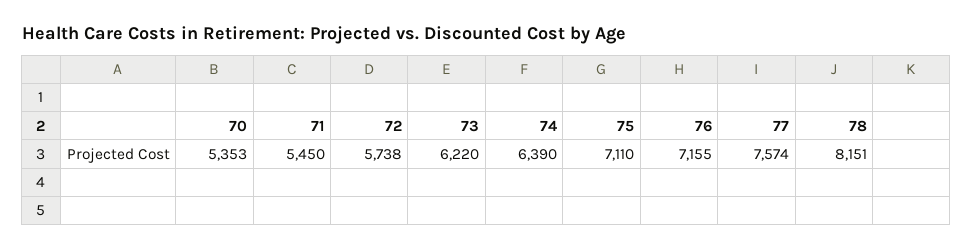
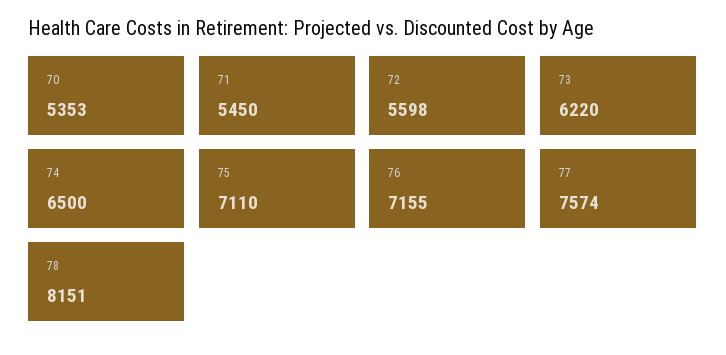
72: 5738 -> 5598
74: 6390 -> 6500

